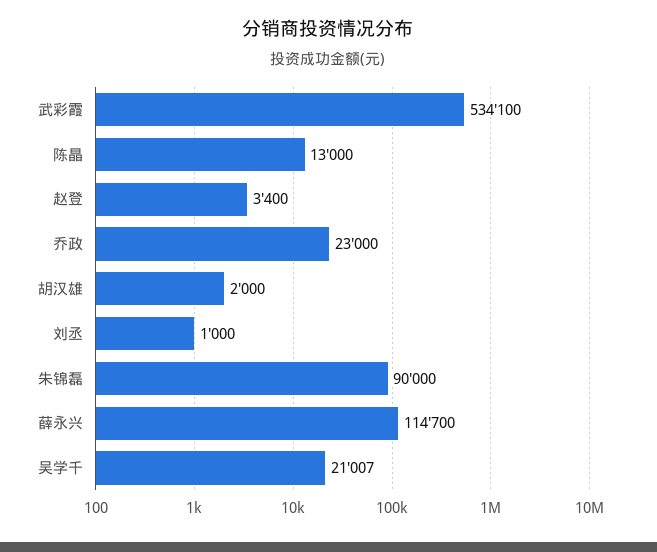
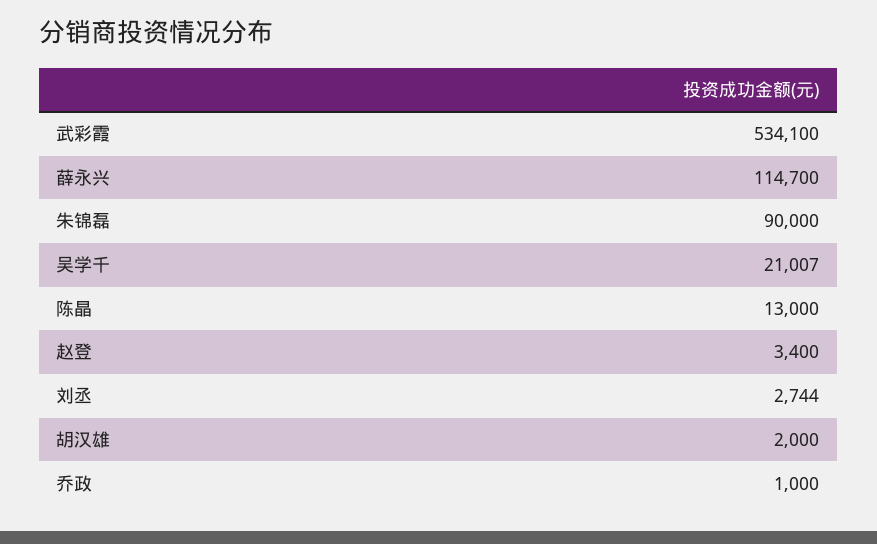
乔政: 23000 -> 1000
刘丞: 1000 -> 2744

